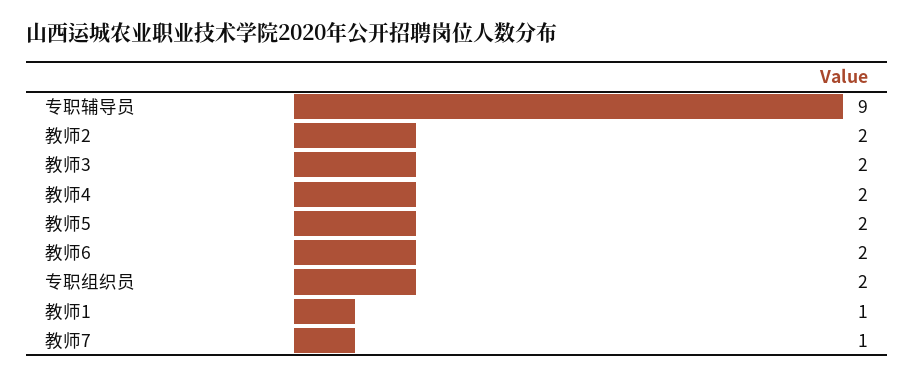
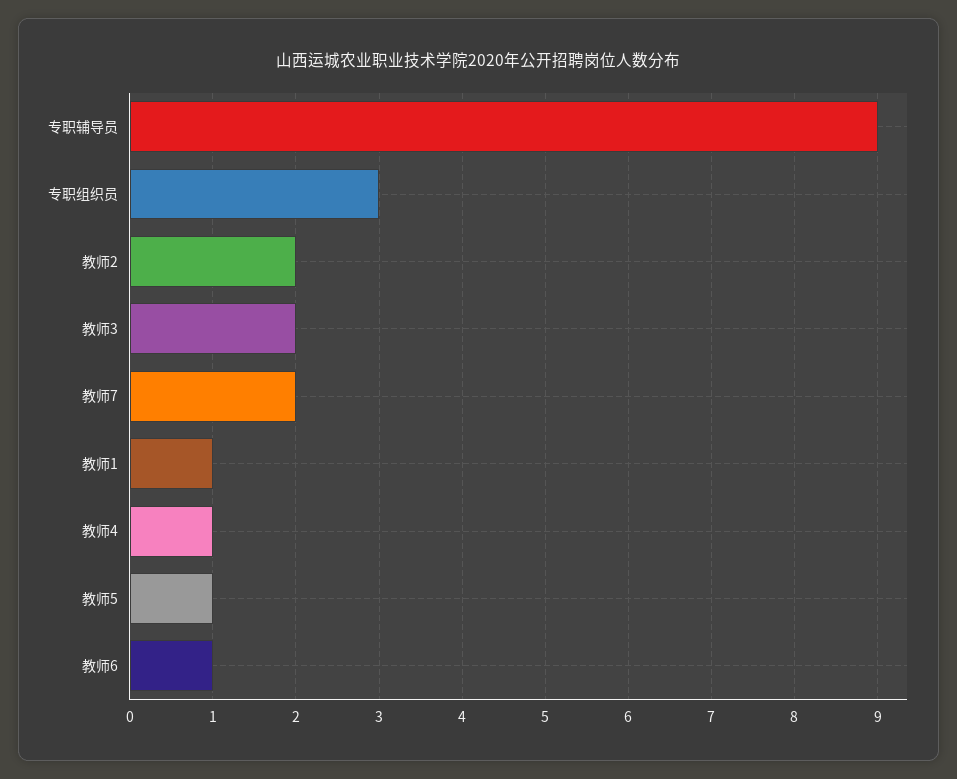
教师4: 2 -> 1
教师5: 2 -> 1
教师6: 2 -> 1
专职组织员: 2 -> 3
教师7: 1 -> 2

